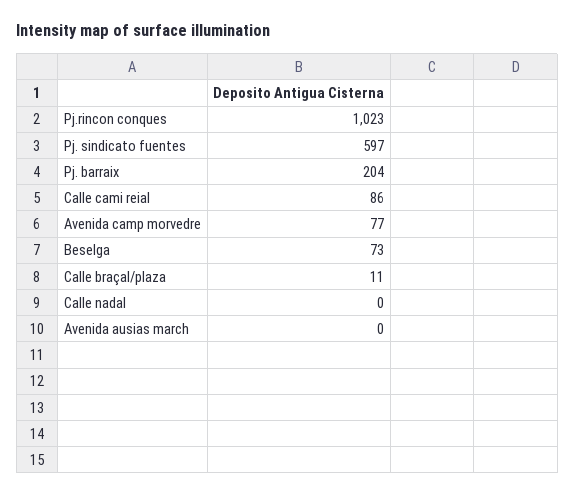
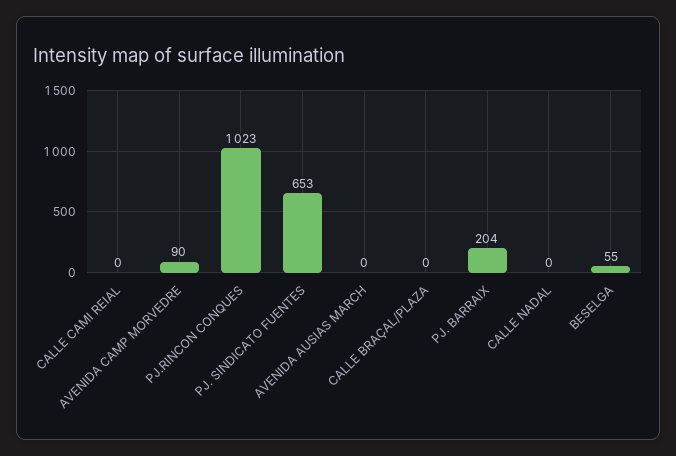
Pj. sindicato fuentes: 597 -> 653
Calle cami reial: 86 -> 0
Avenida camp morvedre: 77 -> 90
Beselga: 73 -> 55
Calle braçal/plaza: 11 -> 0

